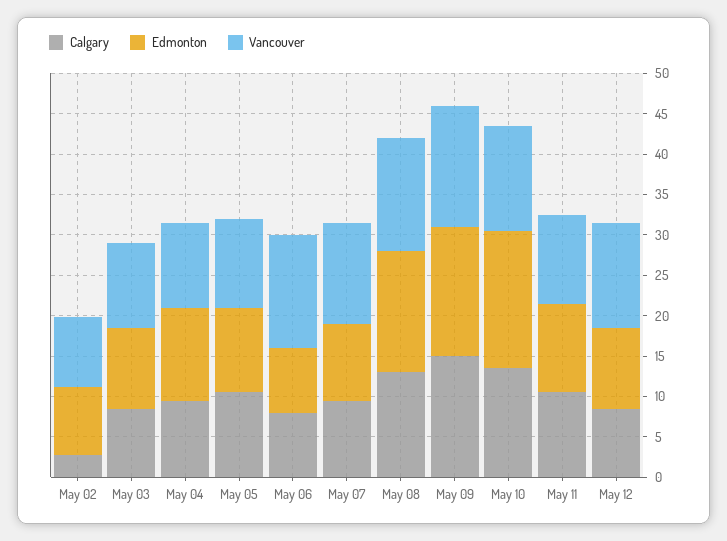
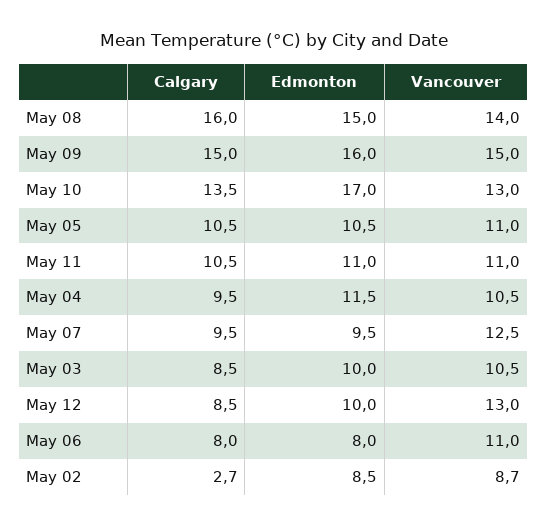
Vancouver, May 06: 14 -> 11
Calgary, May 08: 13 -> 16

